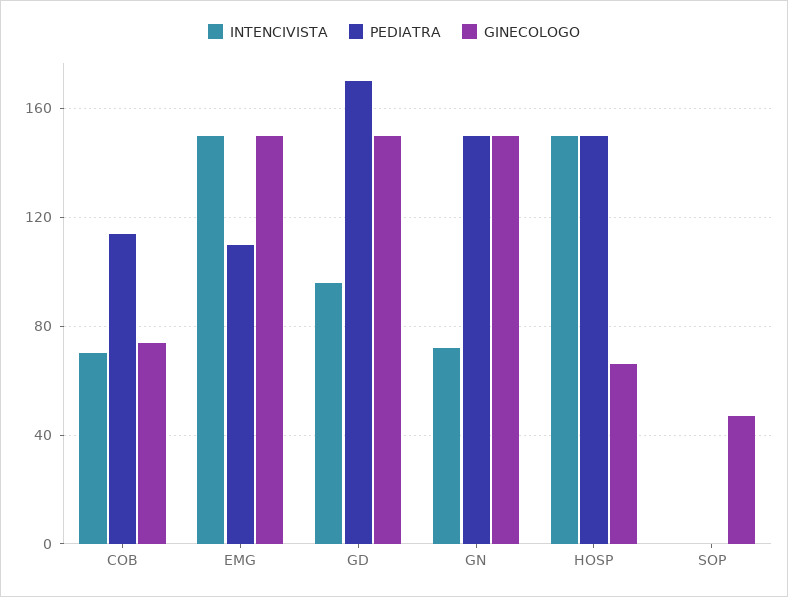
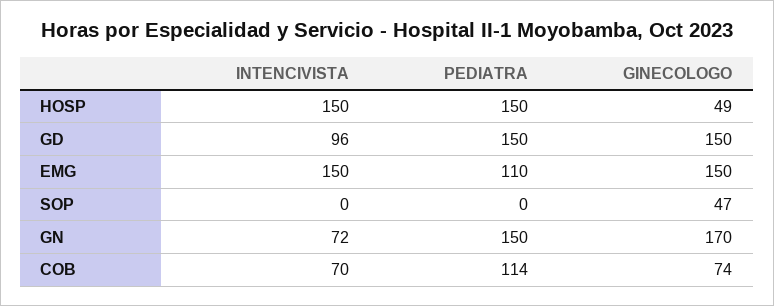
PEDIATRA, GD: 170 -> 150
GINECOLOGO, GN: 150 -> 170
GINECOLOGO, HOSP: 65 -> 49

